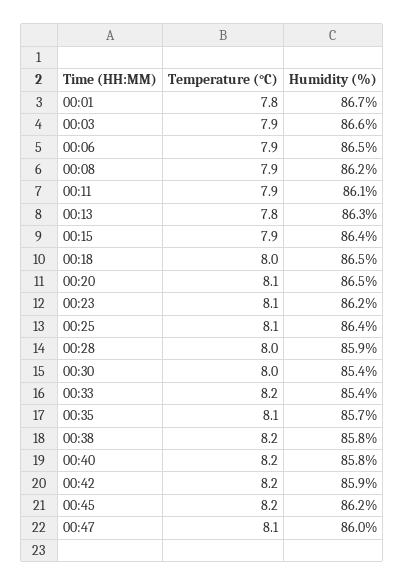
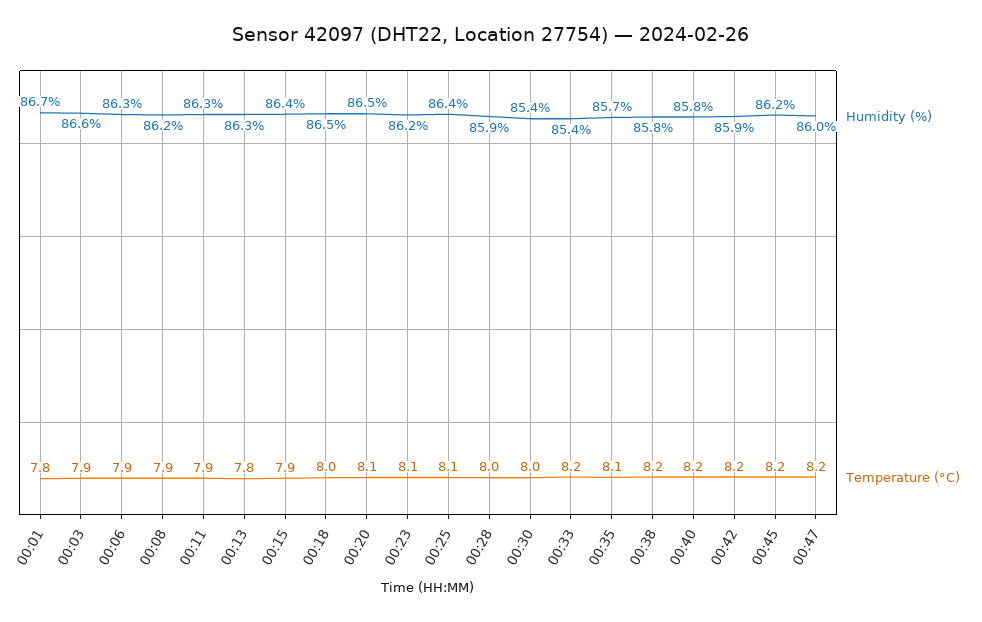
Humidity (%), 00:06: 86.5 -> 86.3
Humidity (%), 00:11: 86.1 -> 86.3
Temperature (°C), 00:47: 8.1 -> 8.2

